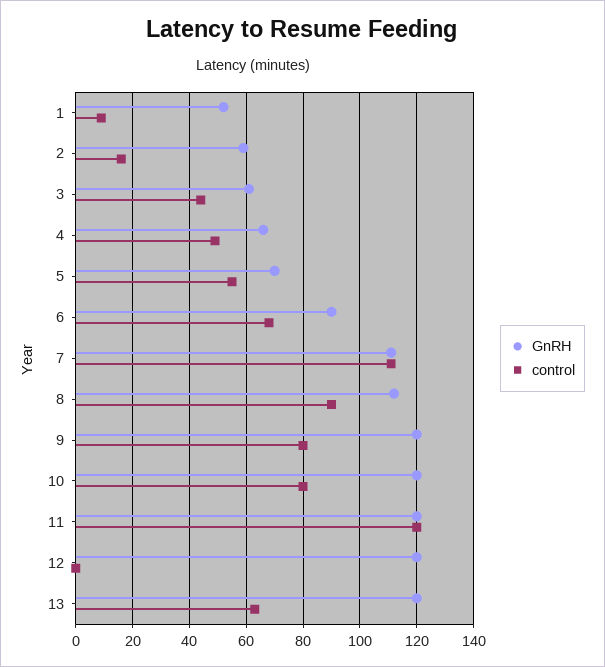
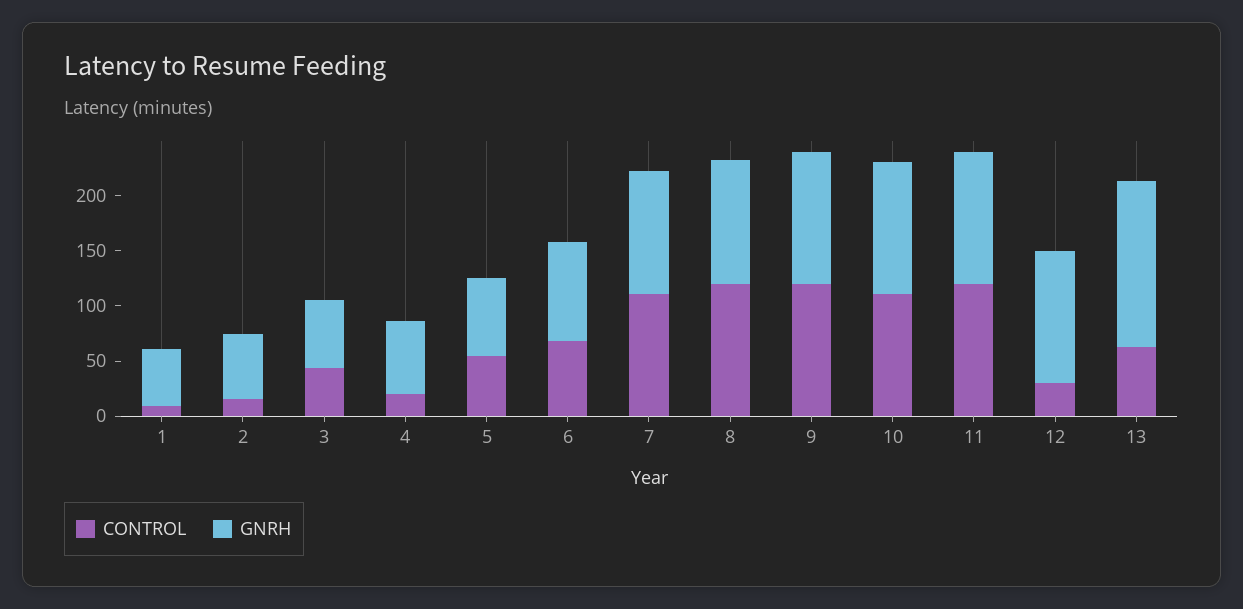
control, 4: 50 -> 20
control, 8: 90 -> 120
control, 9: 80 -> 120
control, 10: 80 -> 110
control, 12: 0 -> 30
GnRH, 13: 120 -> 150

